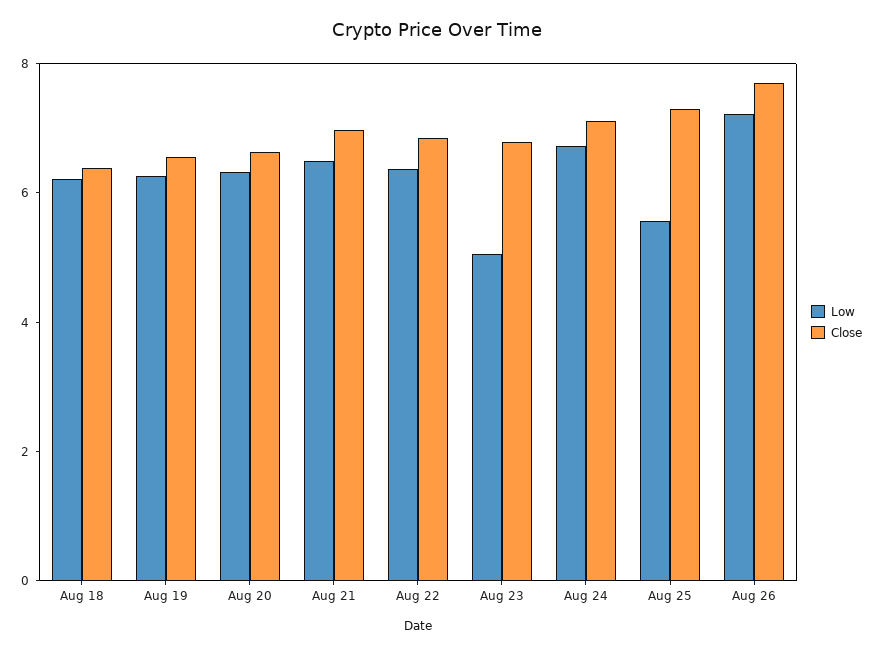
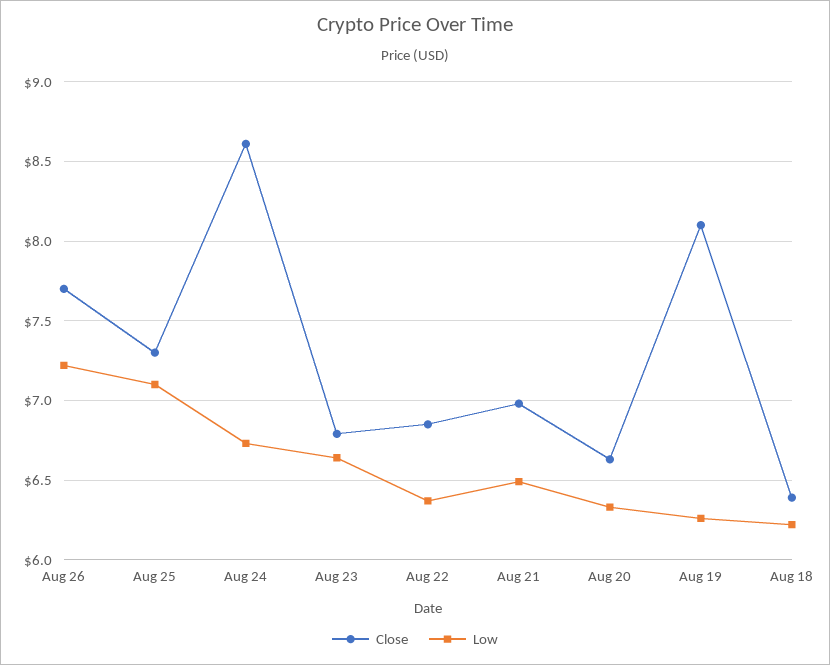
Close, Aug 19: 6.5 -> 8.1
Low, Aug 23: 5 -> 6.65
Close, Aug 24: 7 -> 8.6
Low, Aug 25: 5.5 -> 7.1

